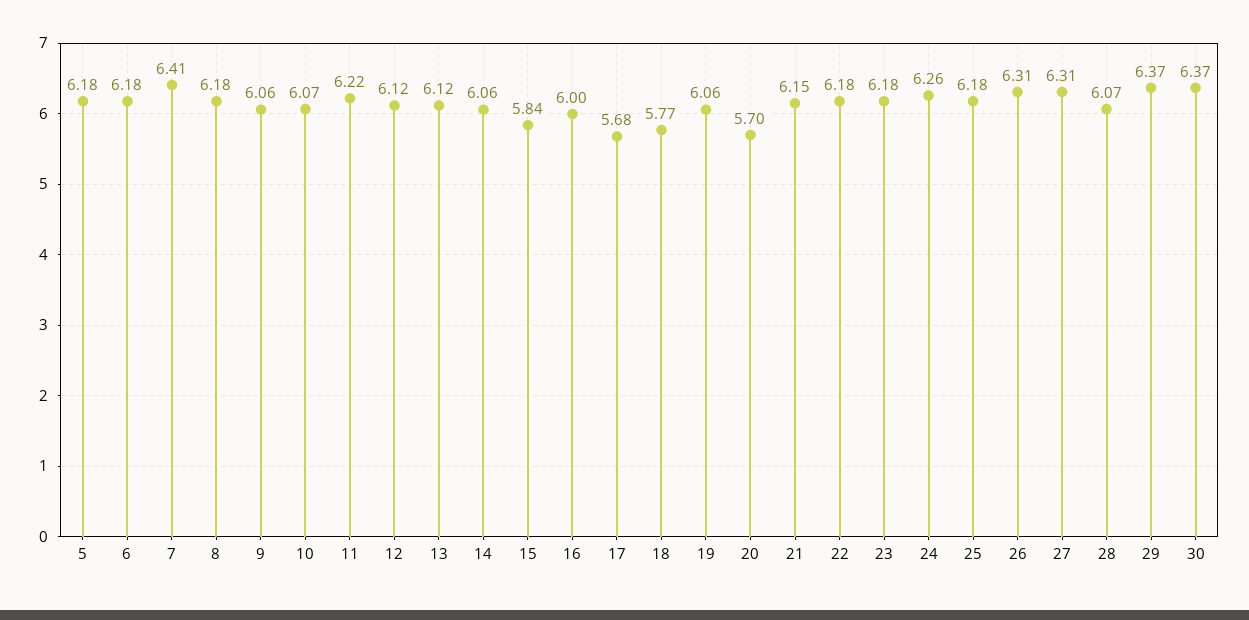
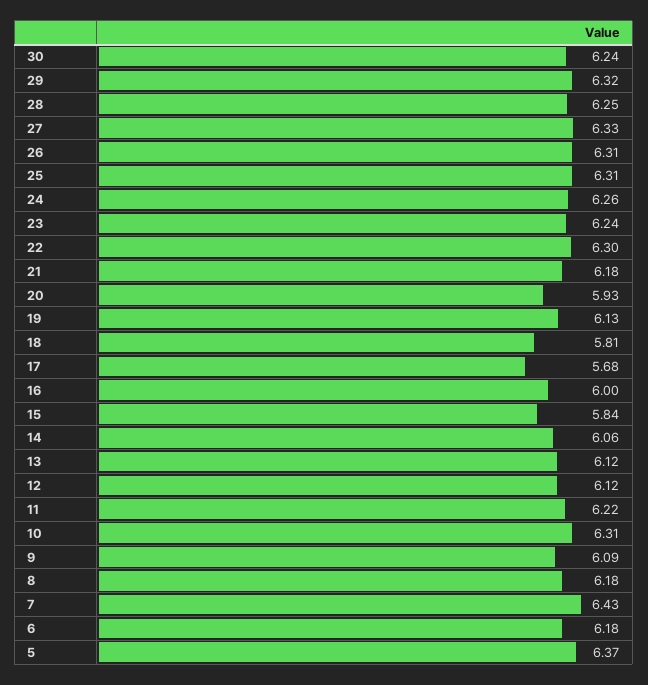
5: 6.18 -> 6.37
7: 6.41 -> 6.43
9: 6.06 -> 6.09
10: 6.07 -> 6.31
18: 5.77 -> 5.81
19: 6.06 -> 6.13
20: 5.7 -> 5.93
21: 6.15 -> 6.18
22: 6.18 -> 6.3
23: 6.18 -> 6.24
25: 6.18 -> 6.31
27: 6.31 -> 6.33
28: 6.07 -> 6.25
29: 6.37 -> 6.32
30: 6.37 -> 6.24

